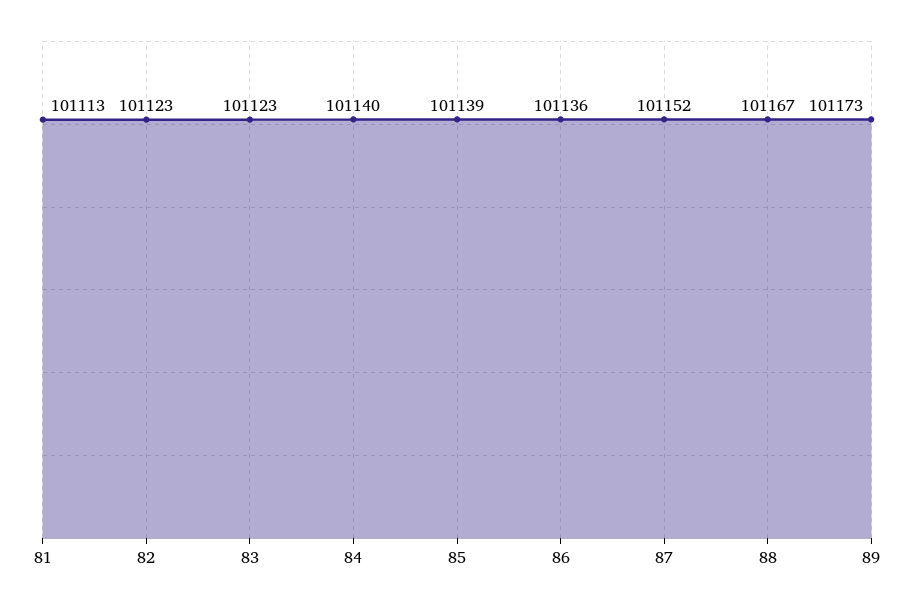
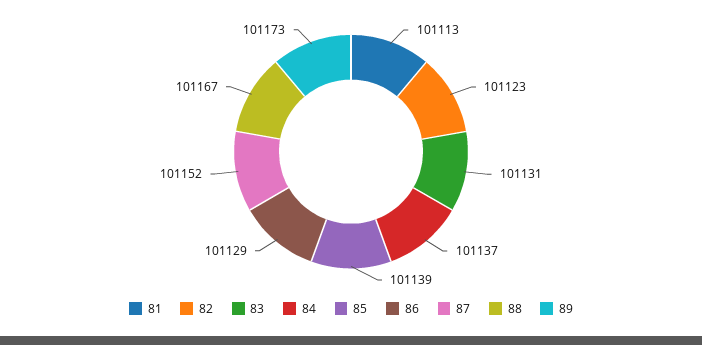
83: 101123 -> 101131
84: 101140 -> 101137
86: 101136 -> 101129

